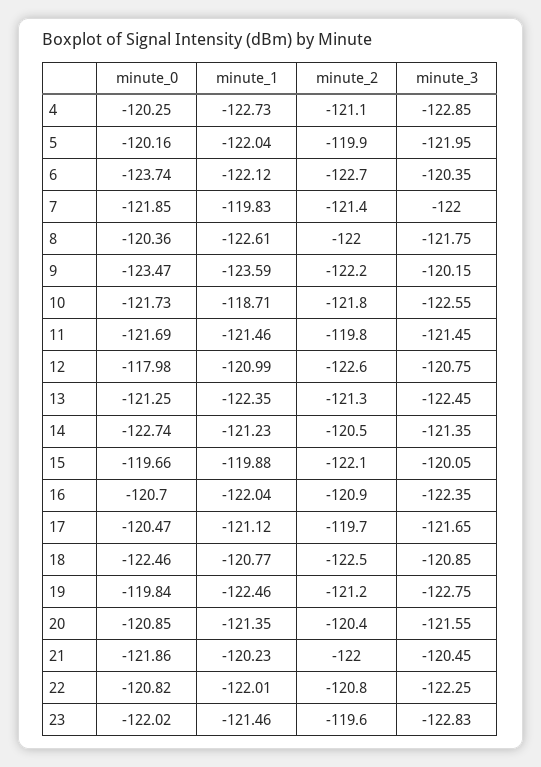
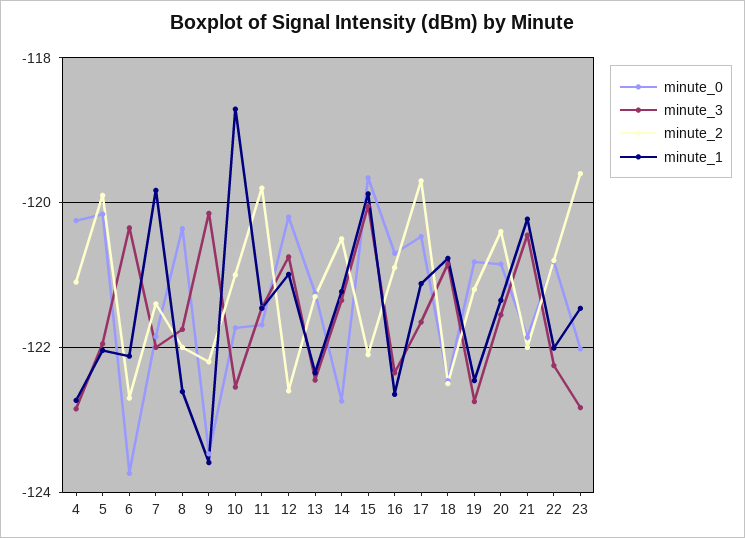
minute_2, 10: -121.8 -> -121
minute_0, 12: -117.98 -> -120.2
minute_1, 16: -122.04 -> -122.6
minute_0, 19: -119.84 -> -120.8

